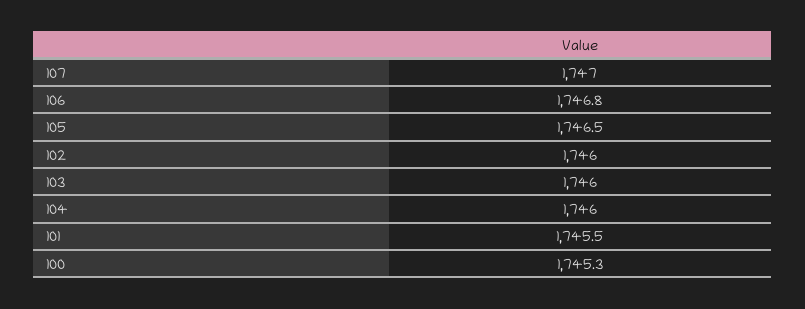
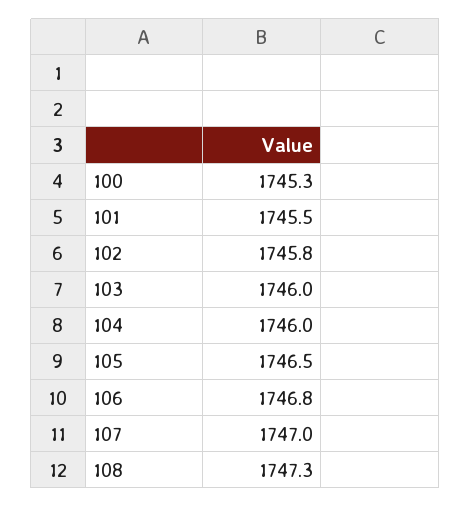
102: 1746 -> 1745.8
108: none -> 1747.3

